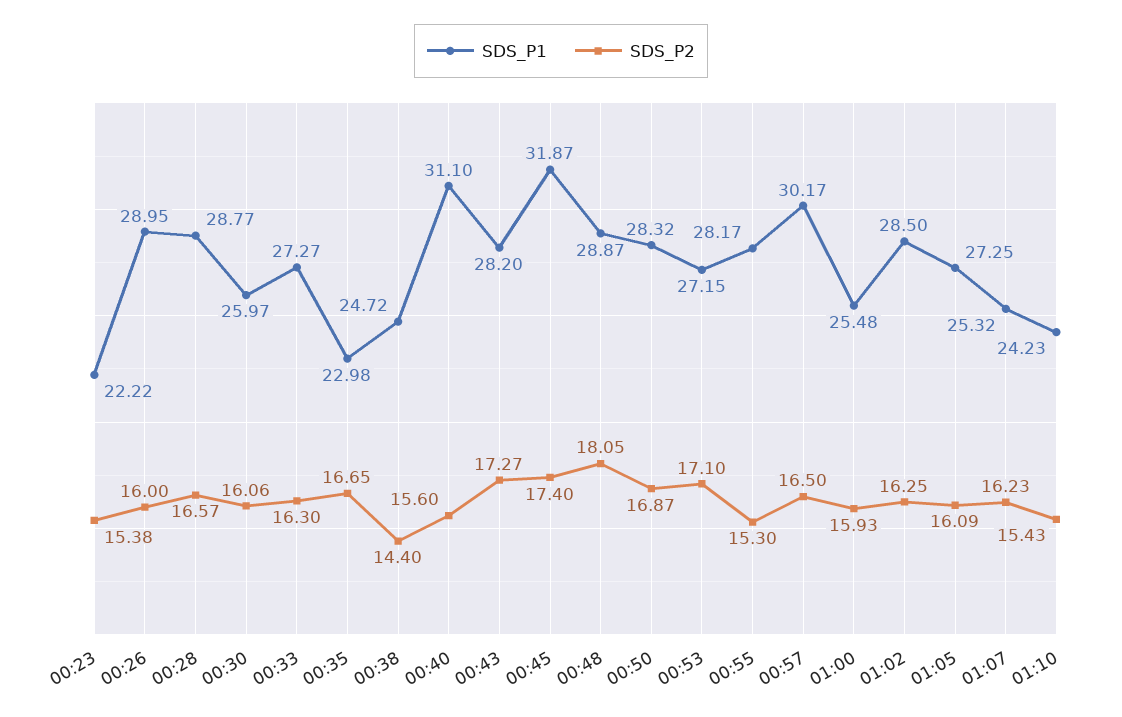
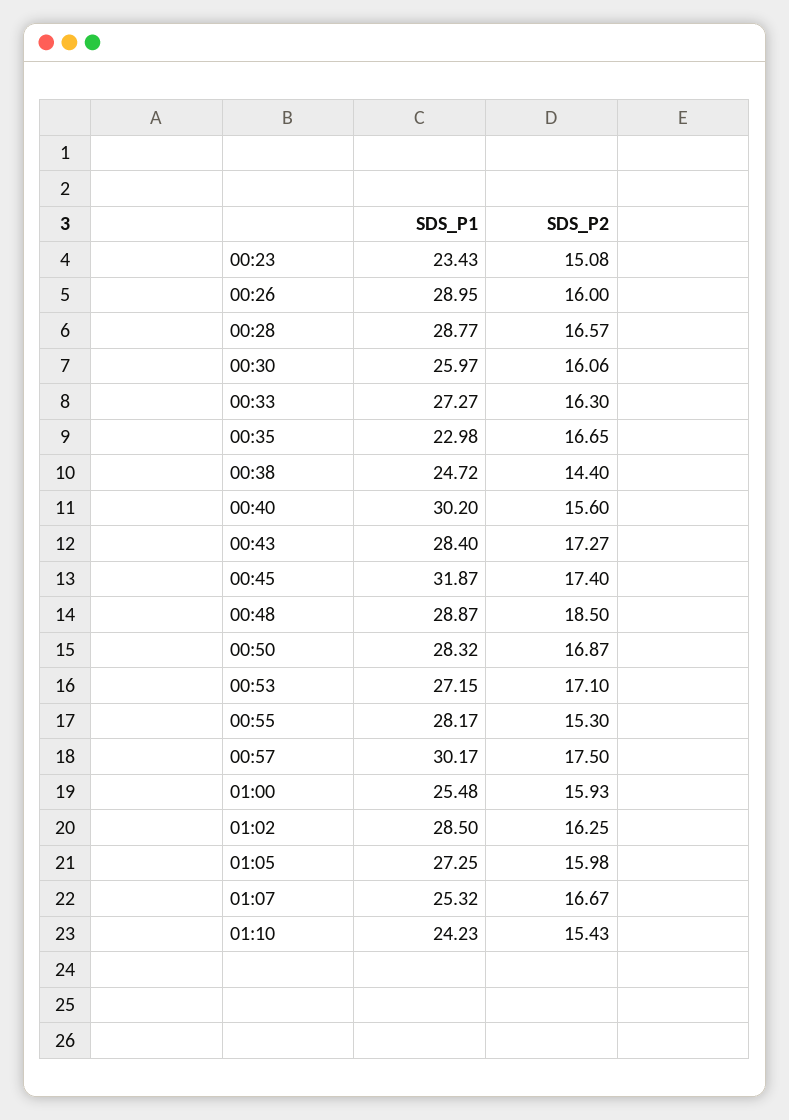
SDS_P1, 00:23: 22.22 -> 23.43
SDS_P2, 00:23: 15.38 -> 15.08
SDS_P1, 00:40: 31.1 -> 30.2
SDS_P1, 00:43: 28.2 -> 28.4
SDS_P2, 00:48: 18.05 -> 18.5
SDS_P2, 00:57: 16.5 -> 17.5
SDS_P2, 01:05: 16.09 -> 15.98
SDS_P2, 01:07: 16.23 -> 16.67

